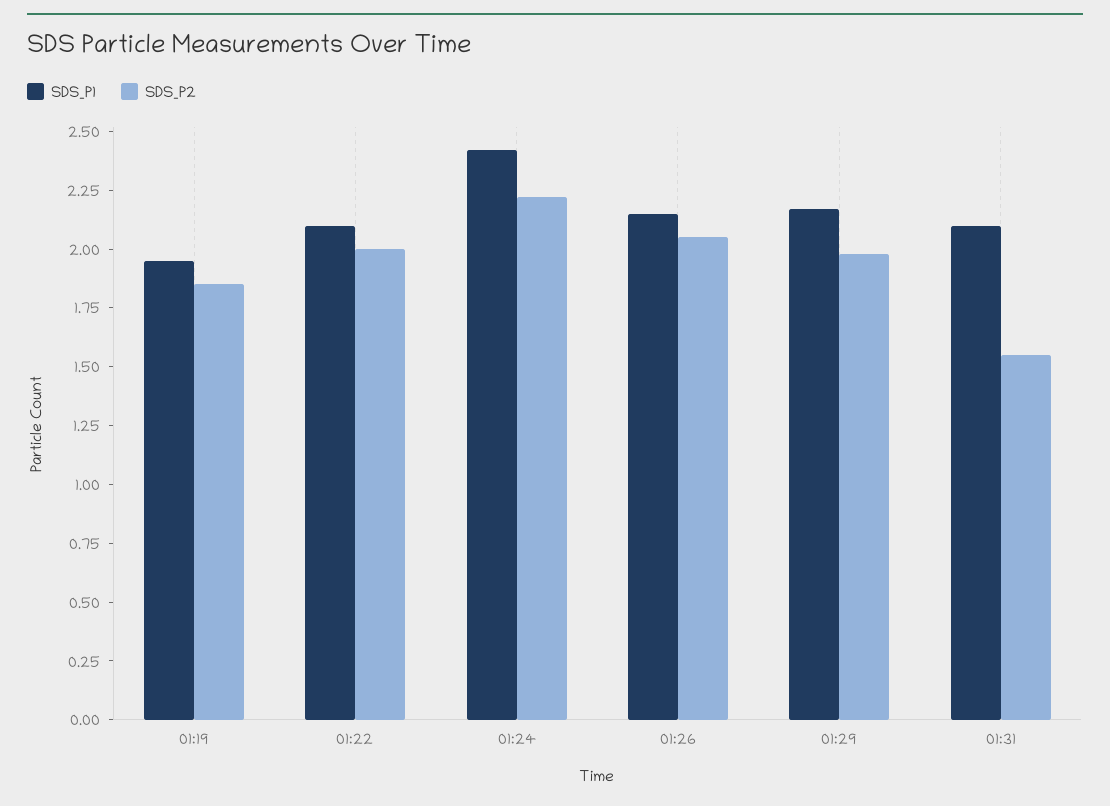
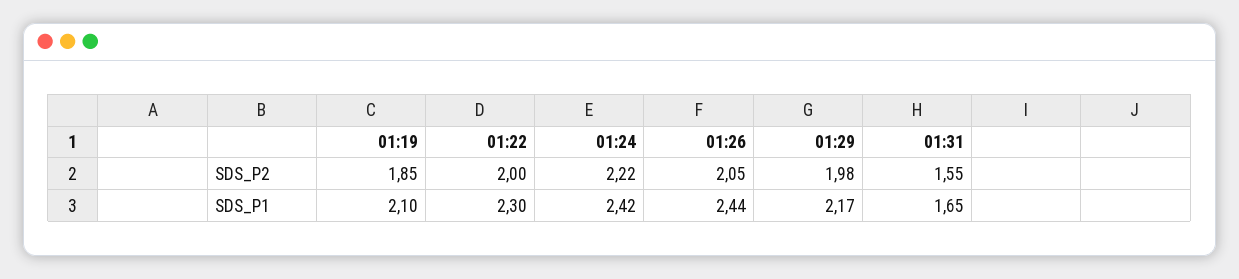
SDS_P1, 01:19: 1.95 -> 2.1
SDS_P1, 01:22: 2.1 -> 2.3
SDS_P1, 01:26: 2.15 -> 2.44
SDS_P1, 01:31: 2.1 -> 1.65

